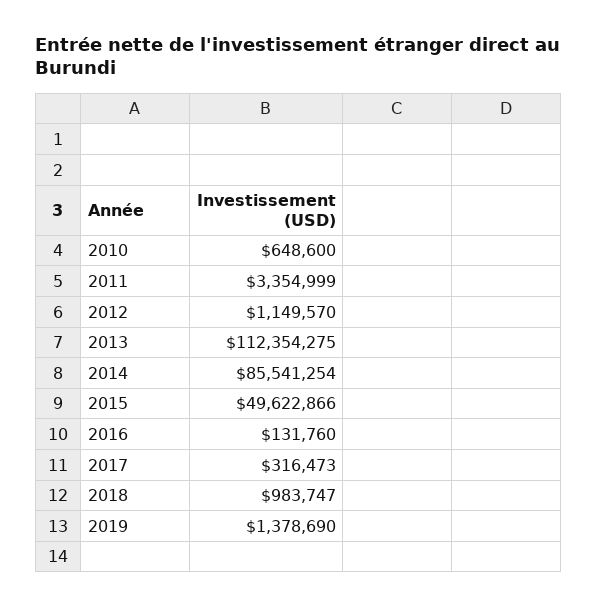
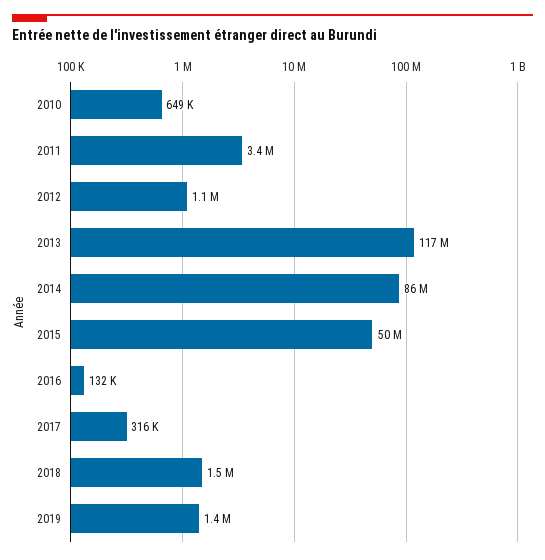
2013: 112354275 -> 117000000
2018: 983747 -> 1500000

